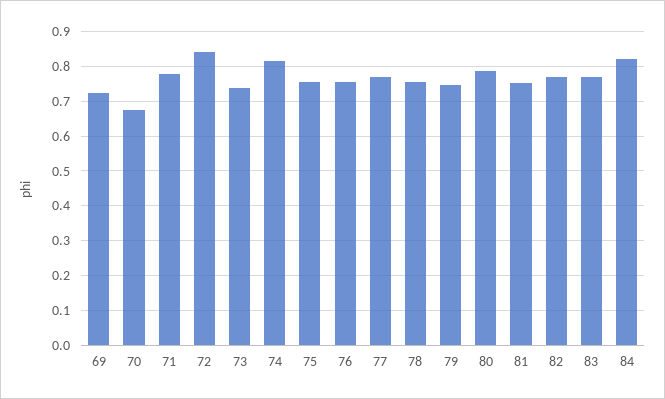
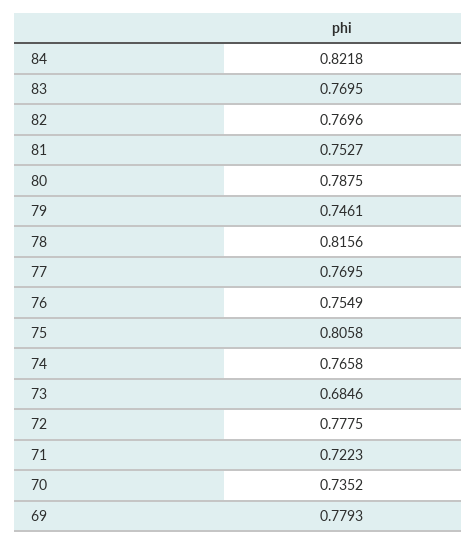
69: 0.72 -> 0.7793
70: 0.68 -> 0.7352
71: 0.78 -> 0.7223
72: 0.84 -> 0.7775
73: 0.74 -> 0.6846
74: 0.82 -> 0.7658
75: 0.76 -> 0.8058
78: 0.76 -> 0.8156

